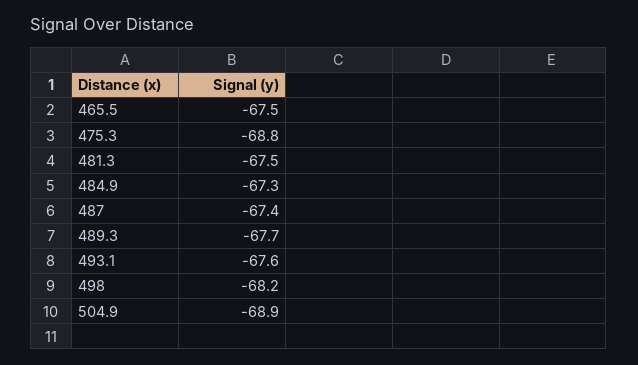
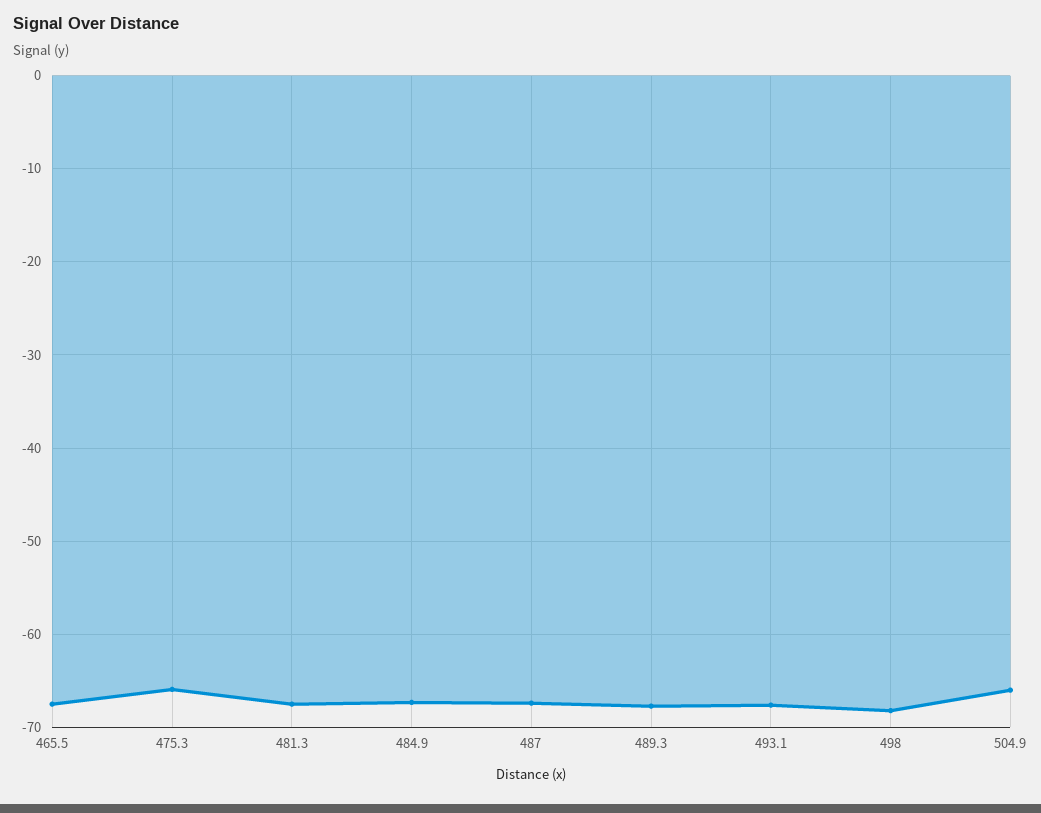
475.3: -68.8 -> -66
504.9: -68.9 -> -66

